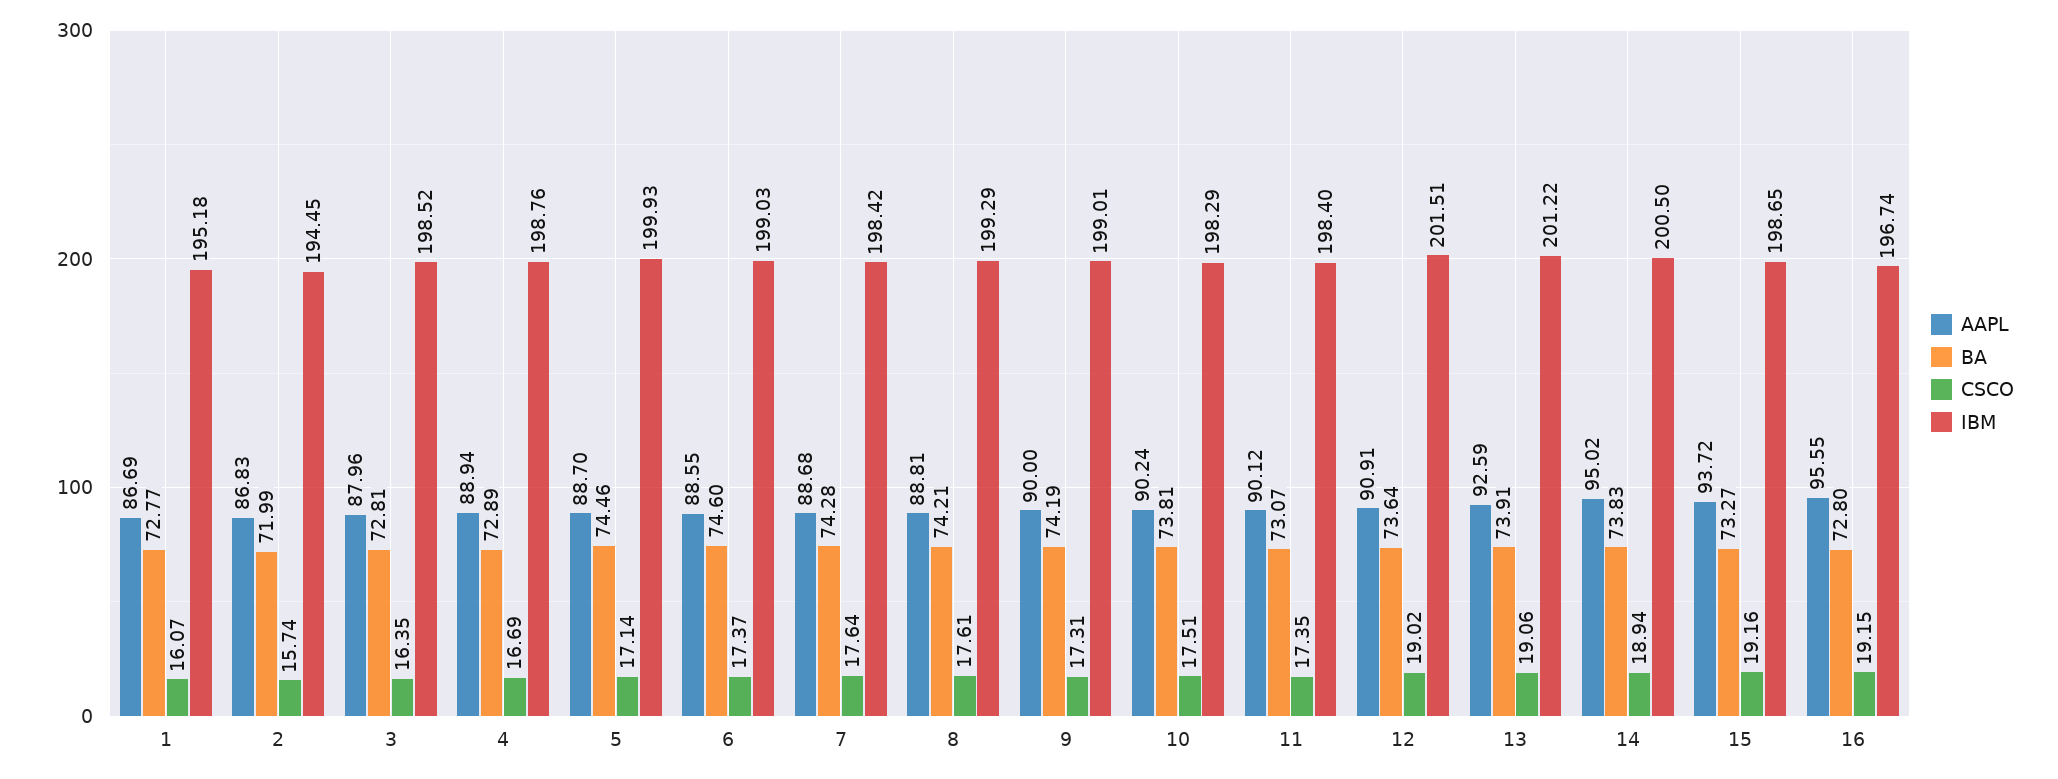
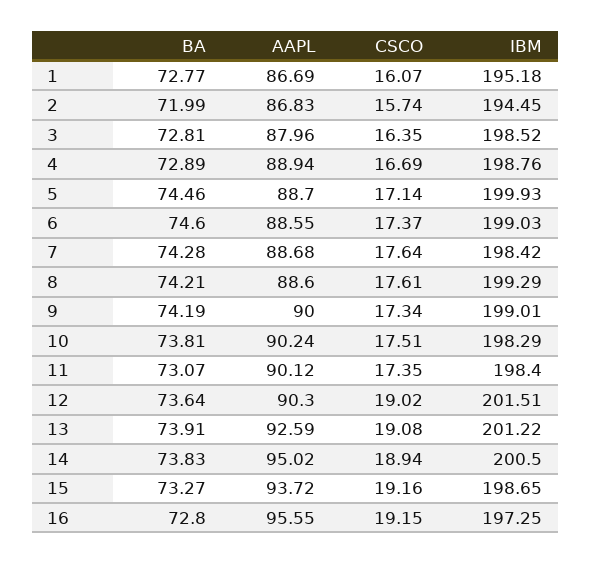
AAPL, 8: 88.81 -> 88.6
CSCO, 9: 17.31 -> 17.34
AAPL, 12: 90.91 -> 90.3
CSCO, 13: 19.06 -> 19.08
IBM, 16: 196.74 -> 197.25

